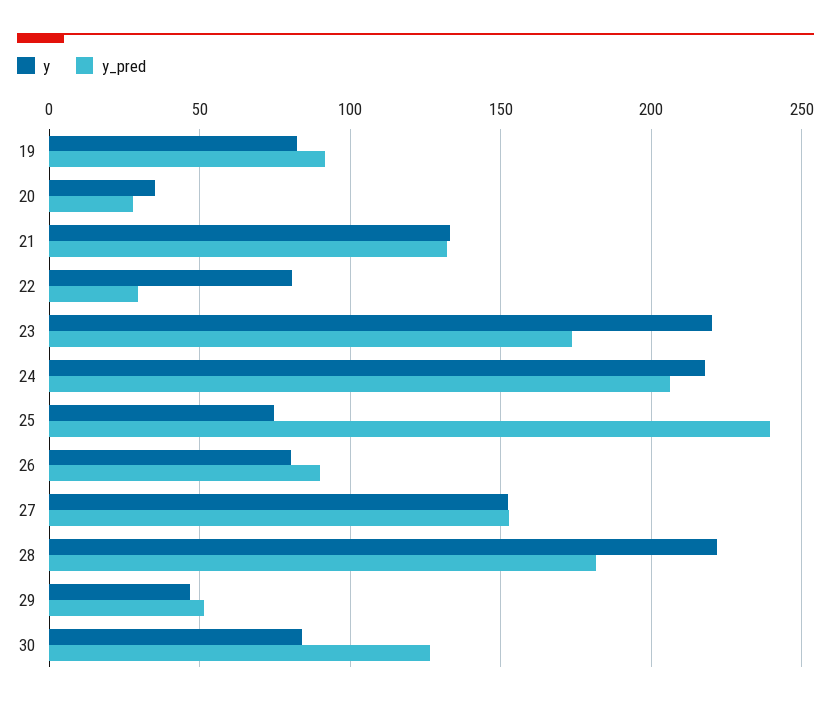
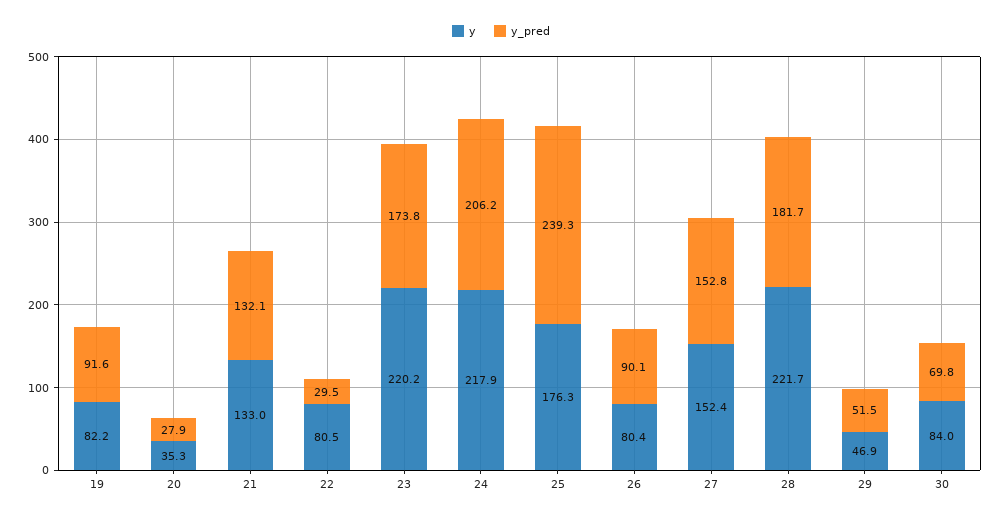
y, 25: 75 -> 176.3
y_pred, 30: 125 -> 69.8

